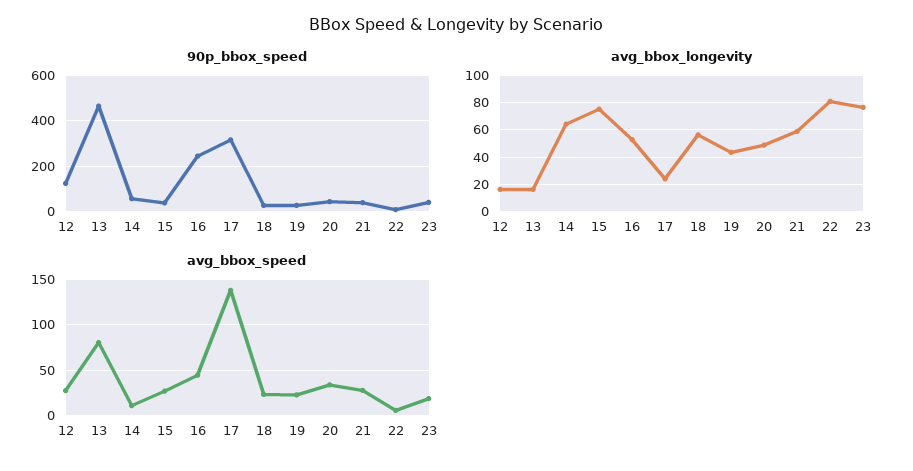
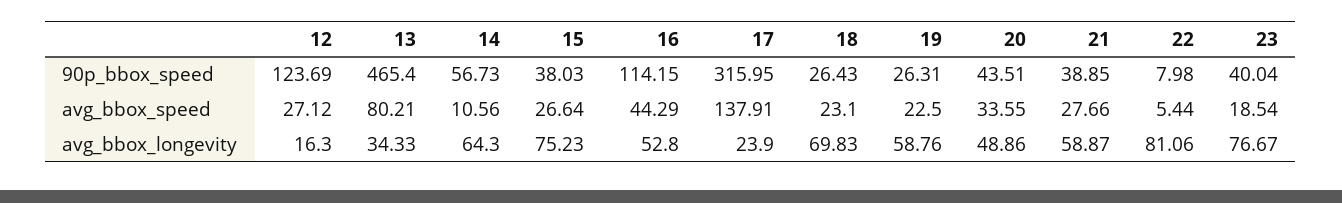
90p_bbox_speed, 16: 250 -> 114.15
avg_bbox_longevity, 13: 15 -> 34.33
avg_bbox_longevity, 18: 55 -> 69.83
avg_bbox_longevity, 19: 45 -> 58.76

